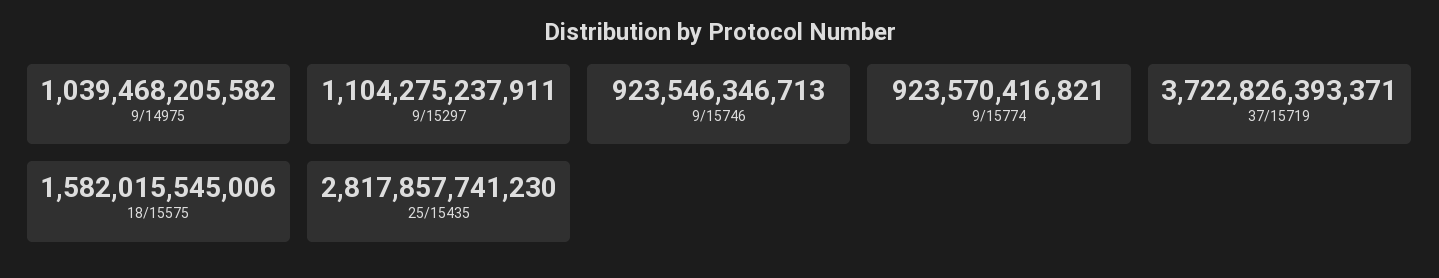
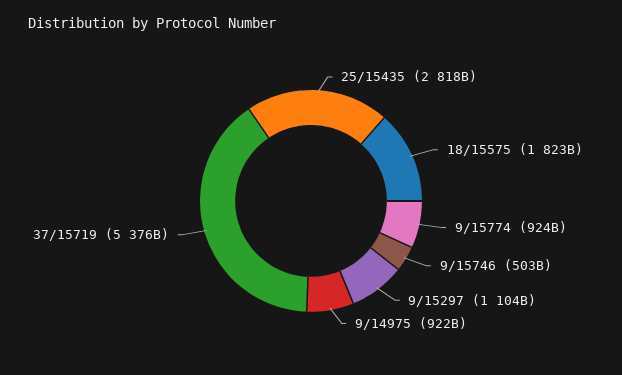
9/14975: 1039468205582 -> 922000000000
9/15746: 923546346713 -> 503000000000
37/15719: 3722826393371 -> 5376000000000
18/15575: 1582015545006 -> 1823000000000

